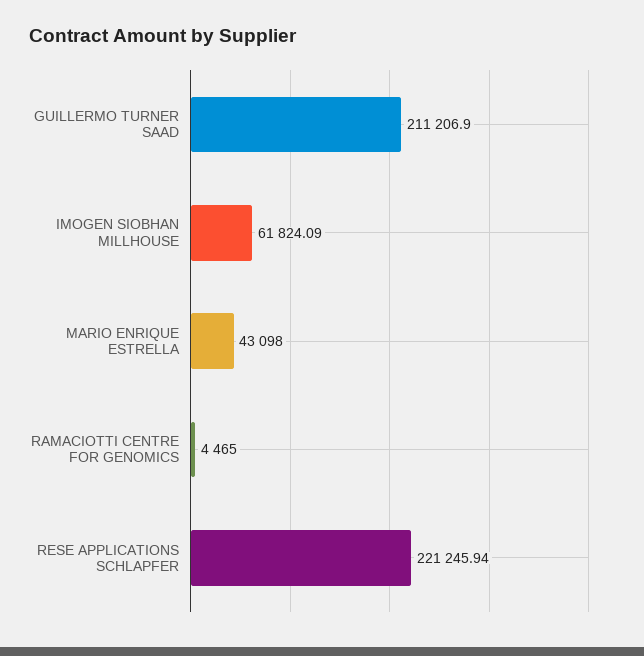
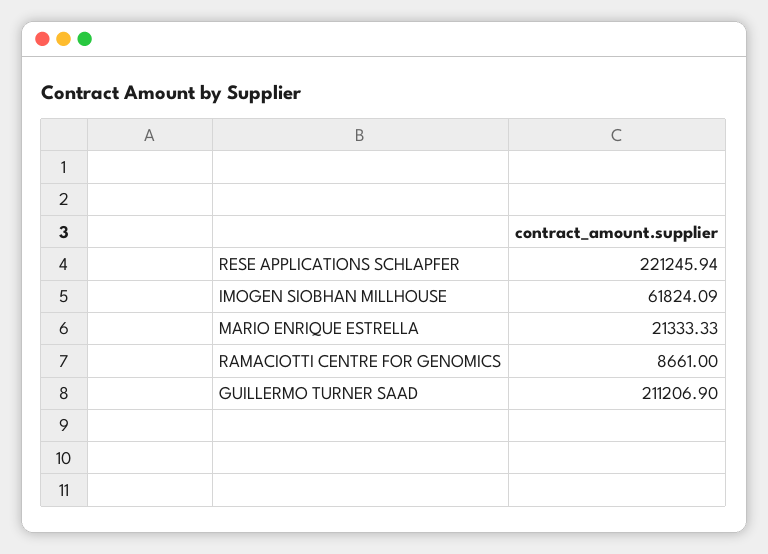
MARIO ENRIQUE ESTRELLA: 43098 -> 21333.33
RAMACIOTTI CENTRE FOR GENOMICS: 4465 -> 8661

